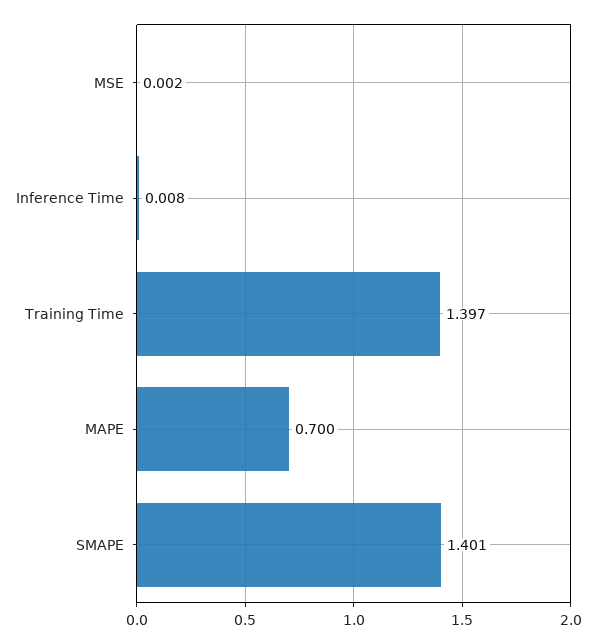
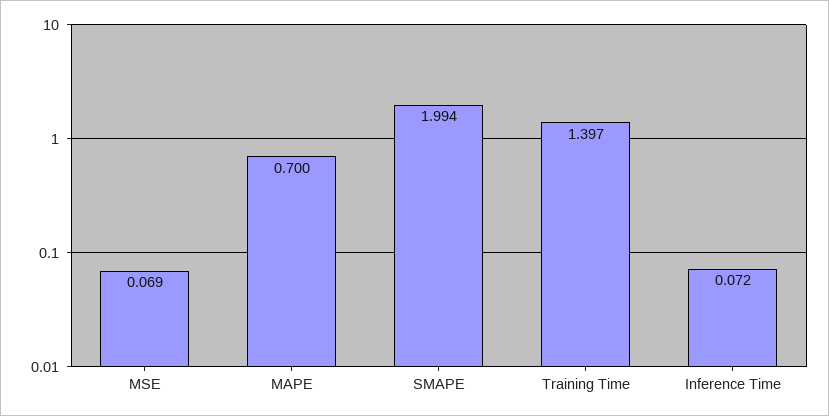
MSE: 0.002 -> 0.069
Inference Time: 0.008 -> 0.072
SMAPE: 1.401 -> 1.994

